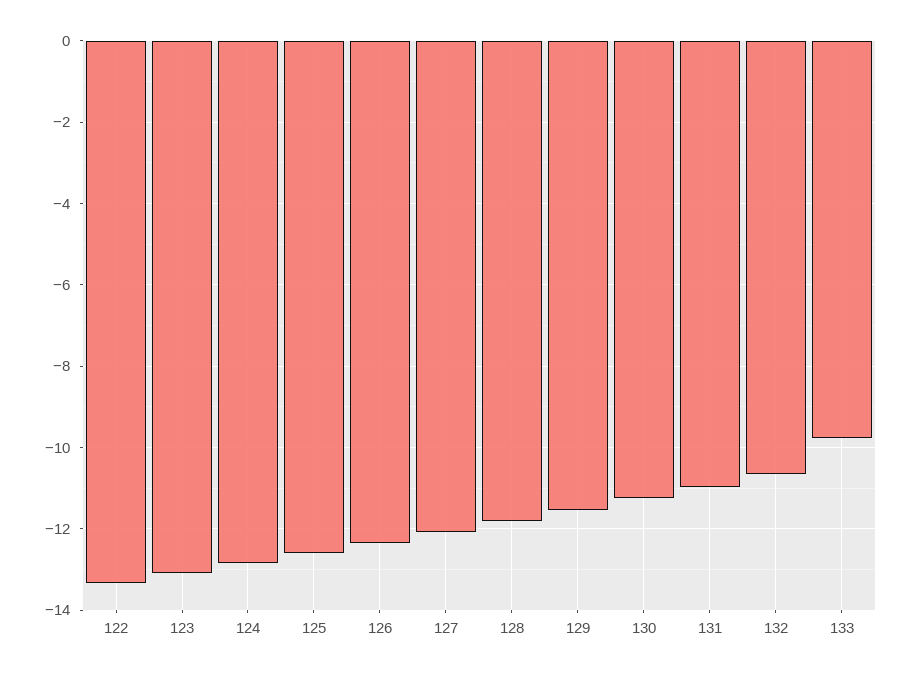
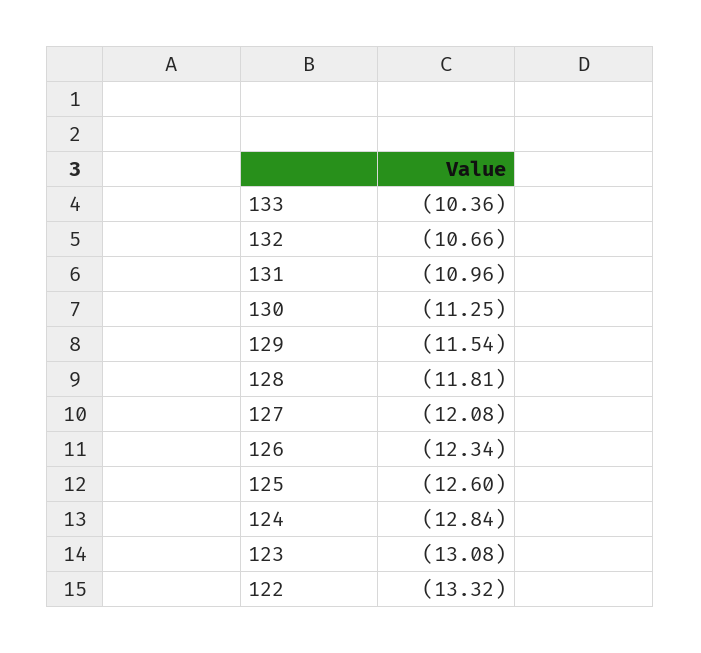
133: -9.8 -> -10.36

